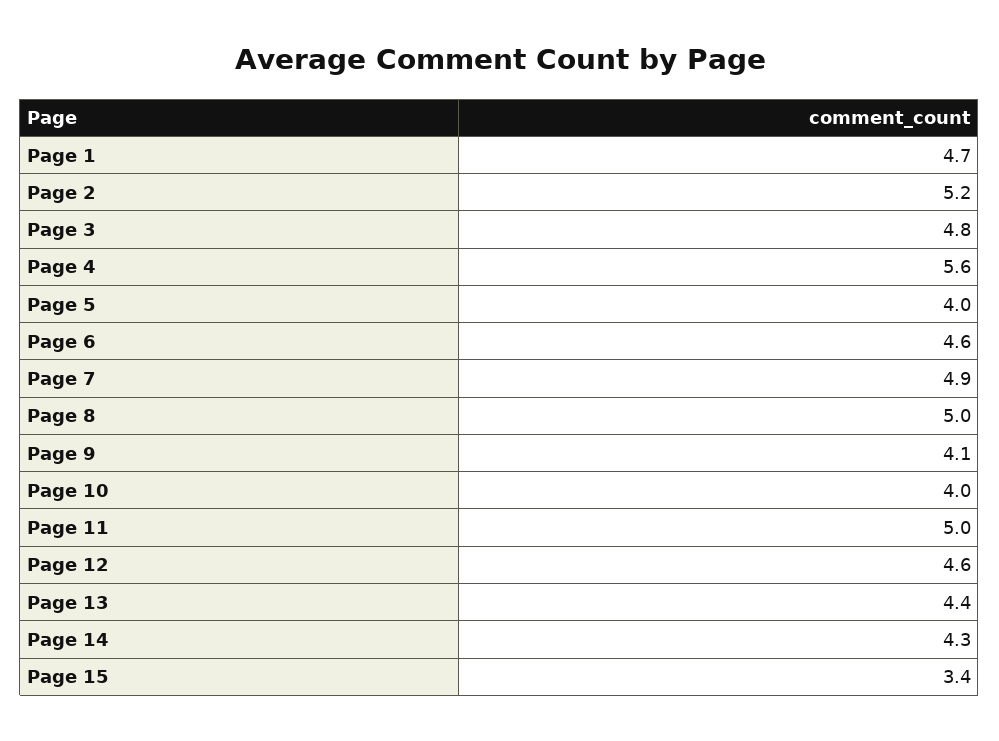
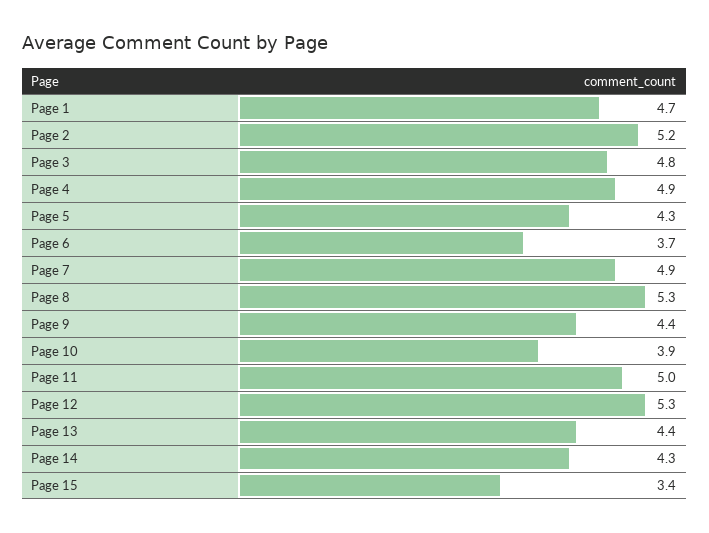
Page 4: 5.6 -> 4.9
Page 5: 4 -> 4.3
Page 6: 4.6 -> 3.7
Page 8: 5 -> 5.3
Page 9: 4.1 -> 4.4
Page 10: 4 -> 3.9
Page 12: 4.6 -> 5.3

